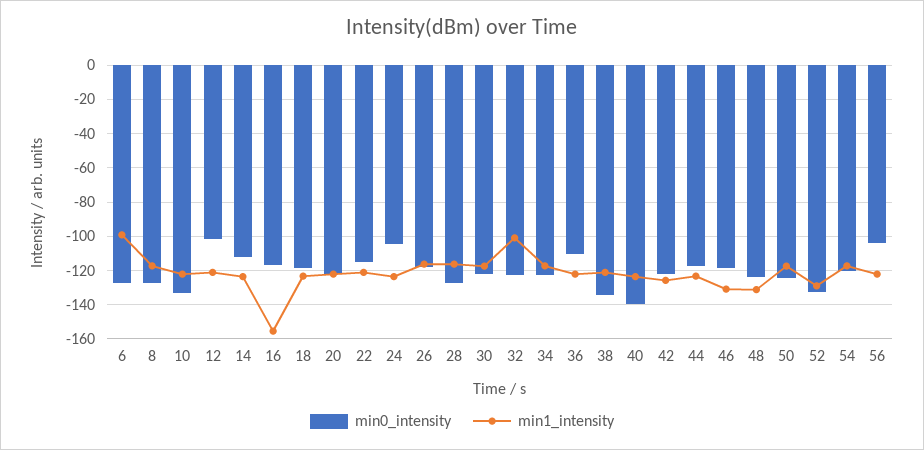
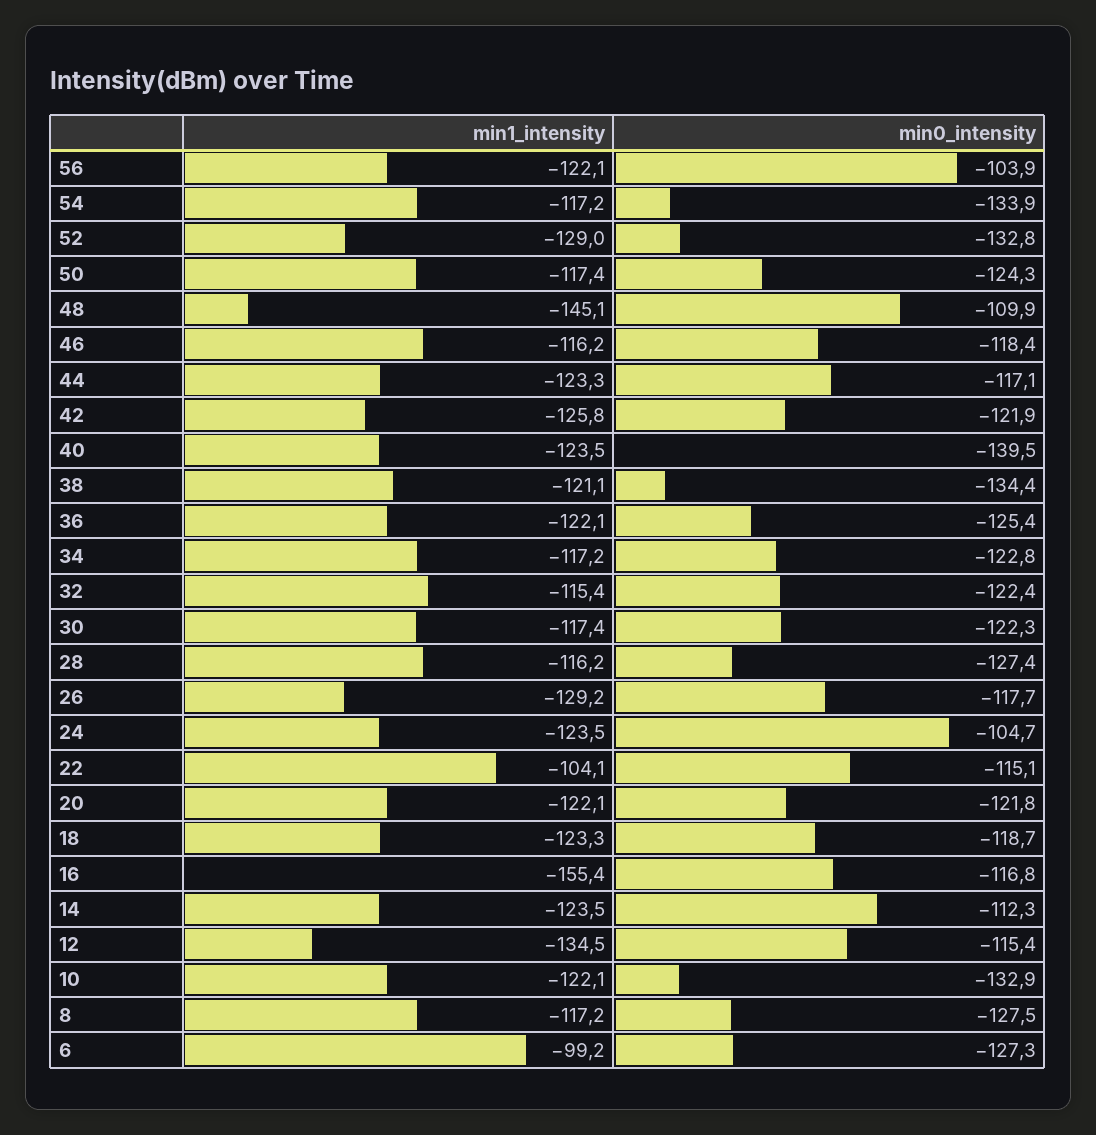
min0_intensity, 12: -100 -> -115.4
min1_intensity, 12: -120 -> -134.5
min1_intensity, 22: -120 -> -104.1
min1_intensity, 26: -115 -> -129.2
min1_intensity, 32: -100 -> -115.4
min0_intensity, 36: -110 -> -125.4
min1_intensity, 46: -130 -> -116.2
min0_intensity, 48: -125 -> -109.9
min1_intensity, 48: -130 -> -145.1
min0_intensity, 54: -120 -> -133.9

